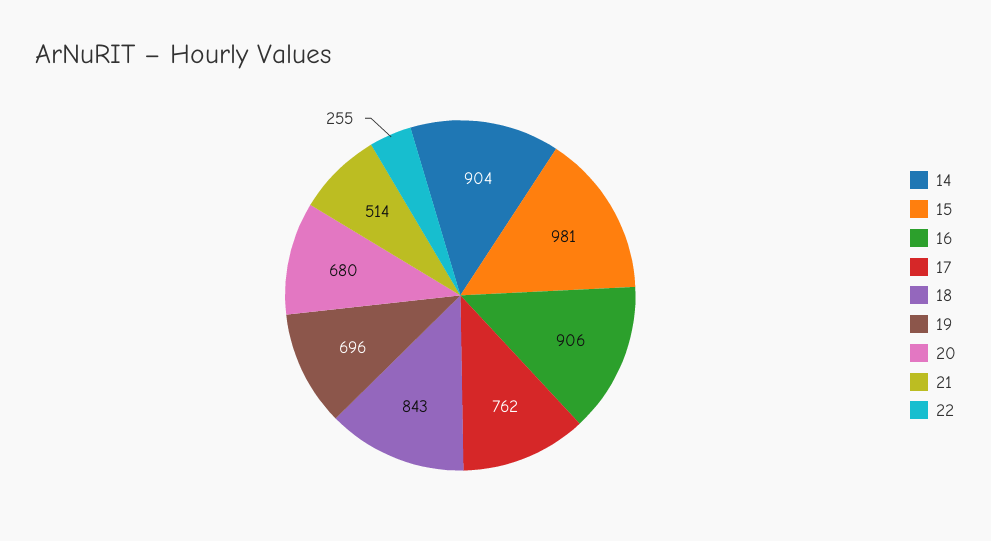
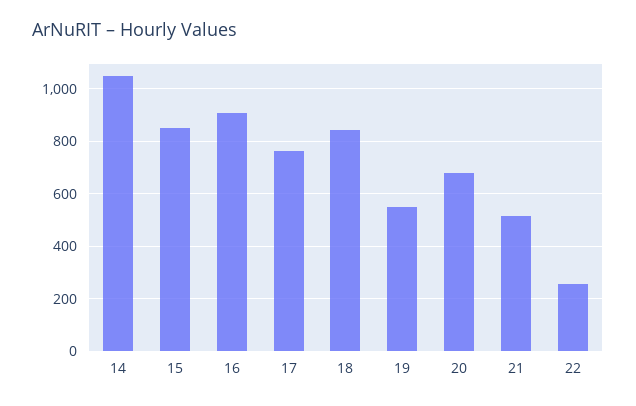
14: 904 -> 1050
15: 981 -> 850
19: 696 -> 550

